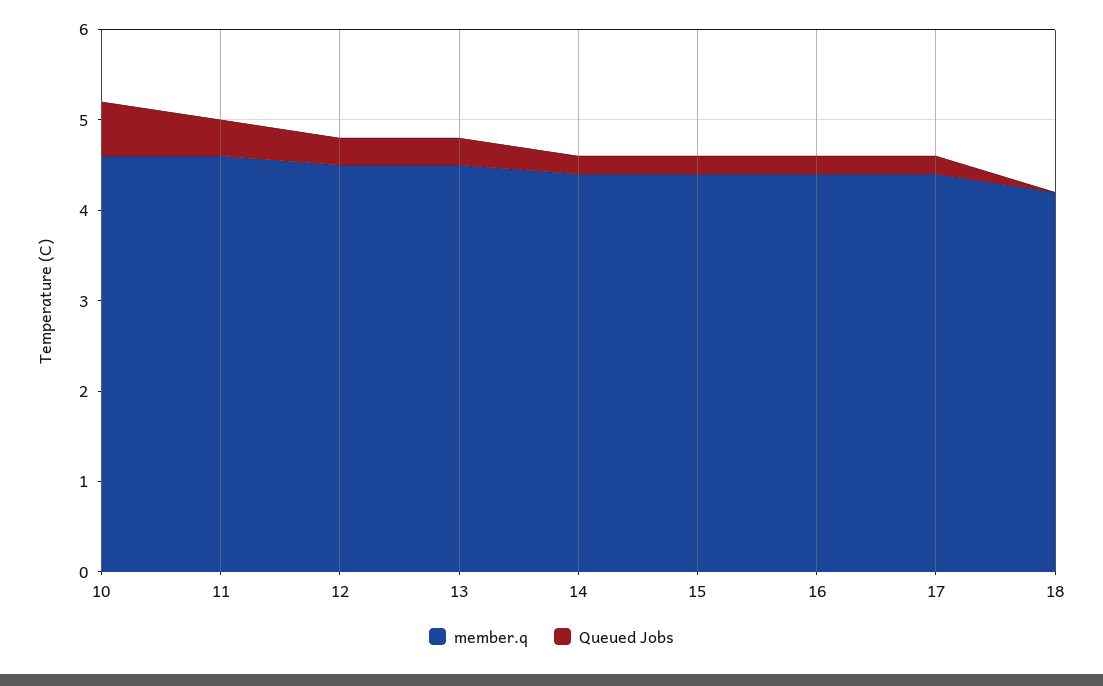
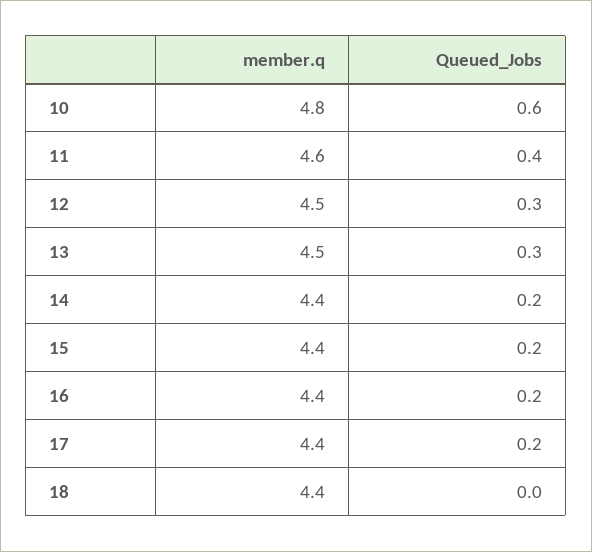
member.q, 10: 4.6 -> 4.8
member.q, 18: 4.2 -> 4.4

